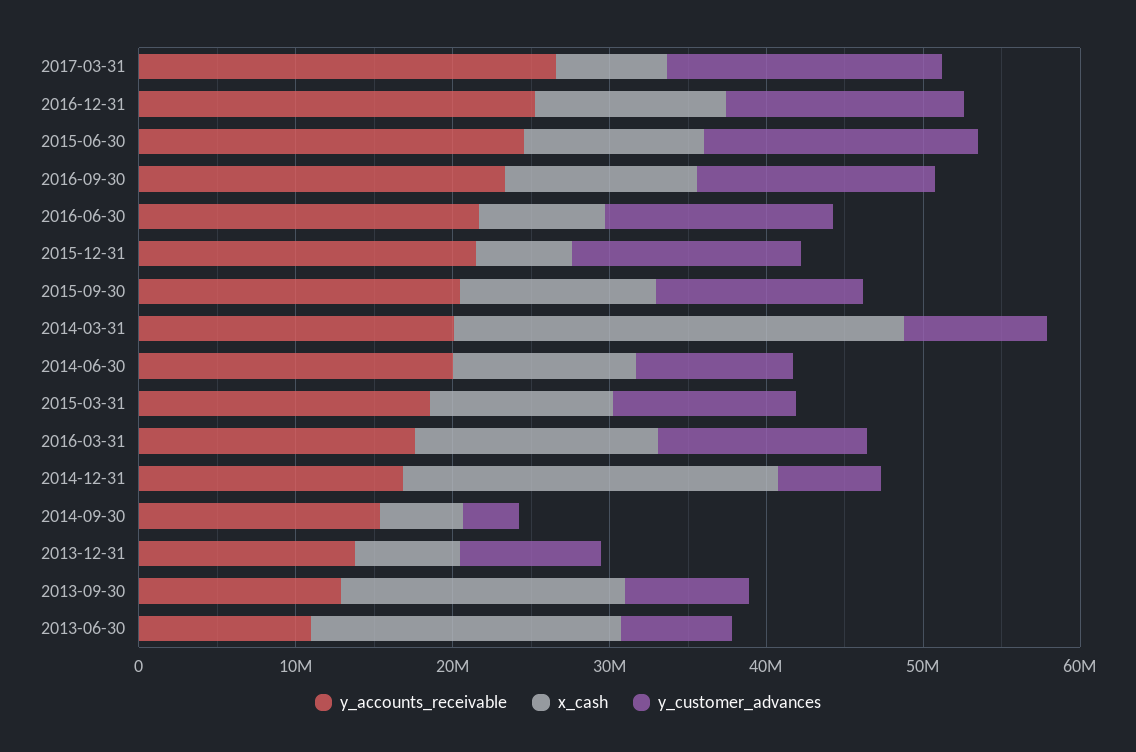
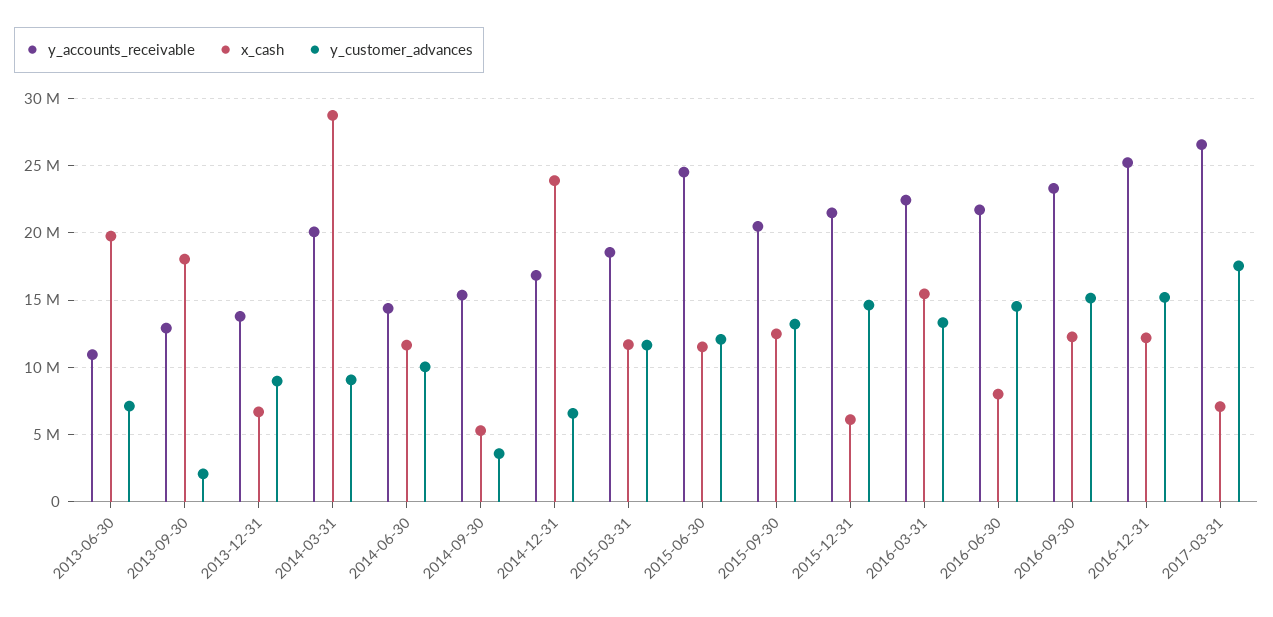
y_customer_advances, 2015-06-30: 18000000 -> 12000000
y_accounts_receivable, 2014-06-30: 20000000 -> 14500000
y_accounts_receivable, 2016-03-31: 18000000 -> 22500000
y_customer_advances, 2013-09-30: 8000000 -> 2000000

